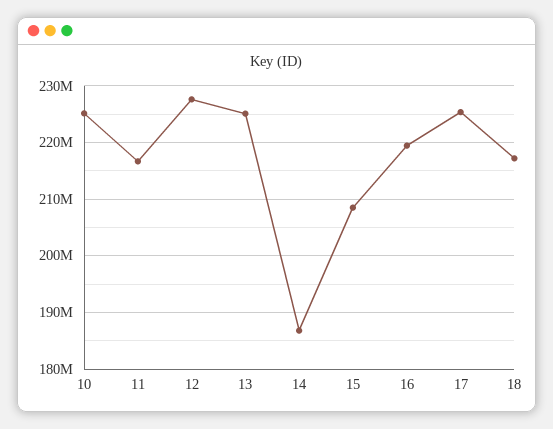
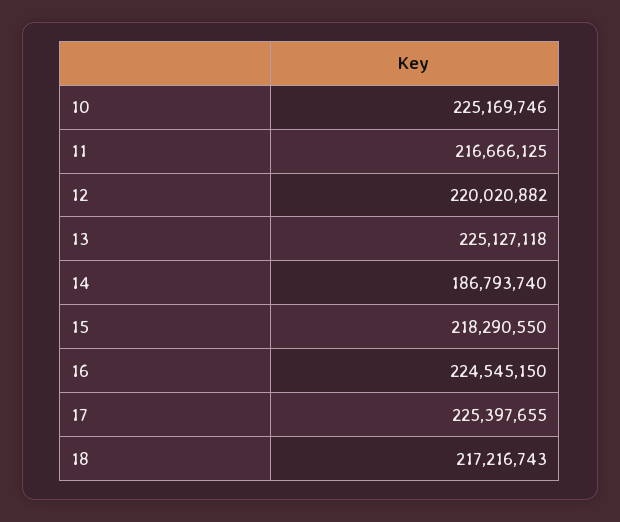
12: 228000000 -> 220020882
15: 208000000 -> 218290550
16: 220000000 -> 224545150

